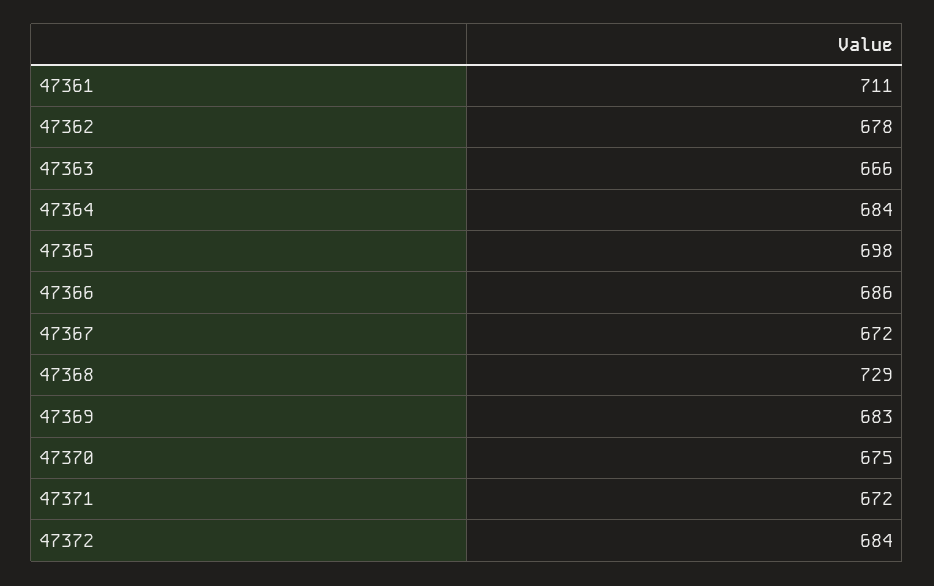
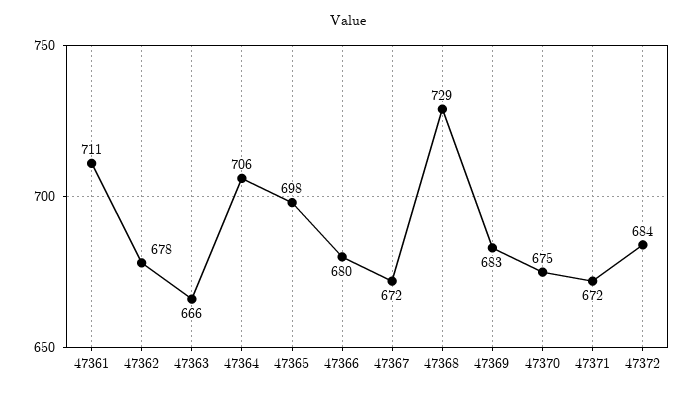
47364: 684 -> 706
47366: 686 -> 680

